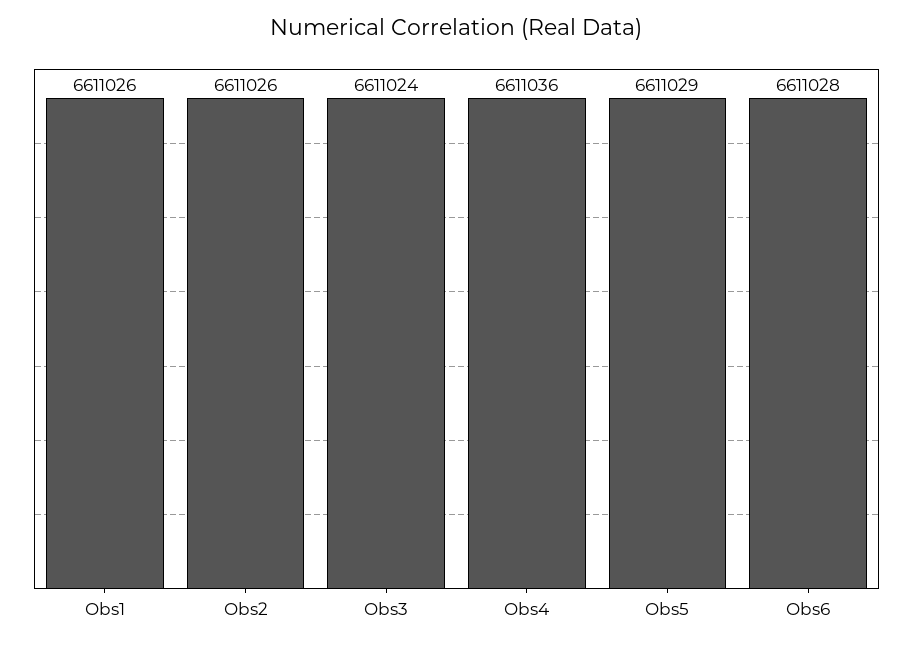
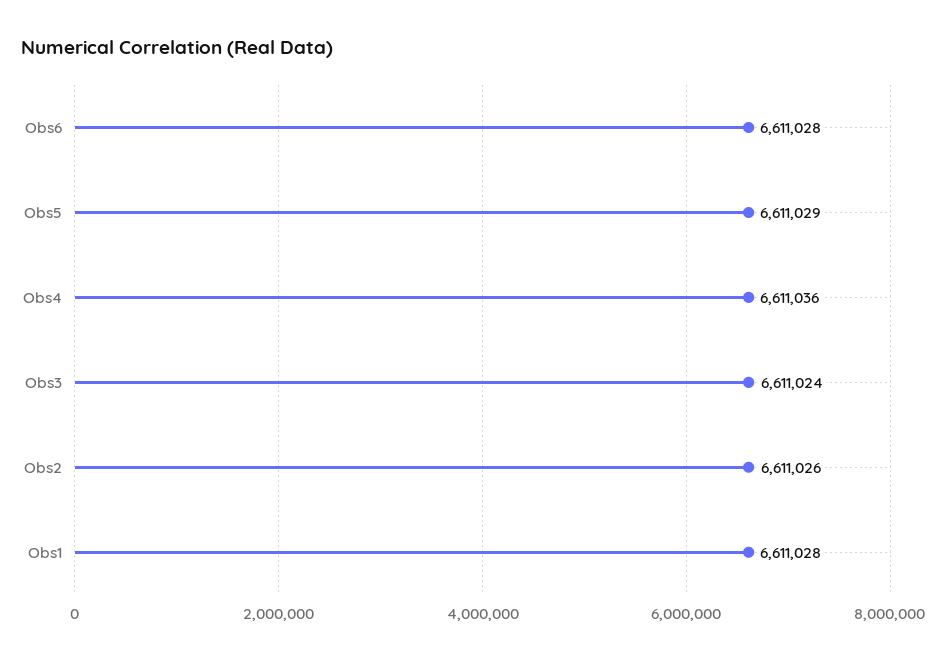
Obs1: 6611026 -> 6611028

